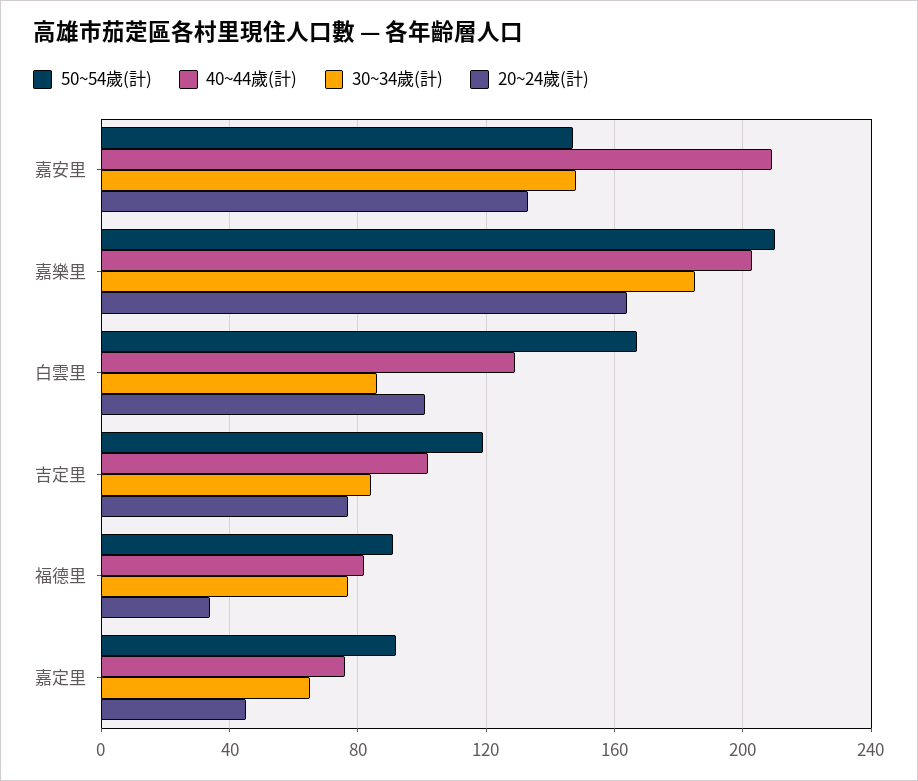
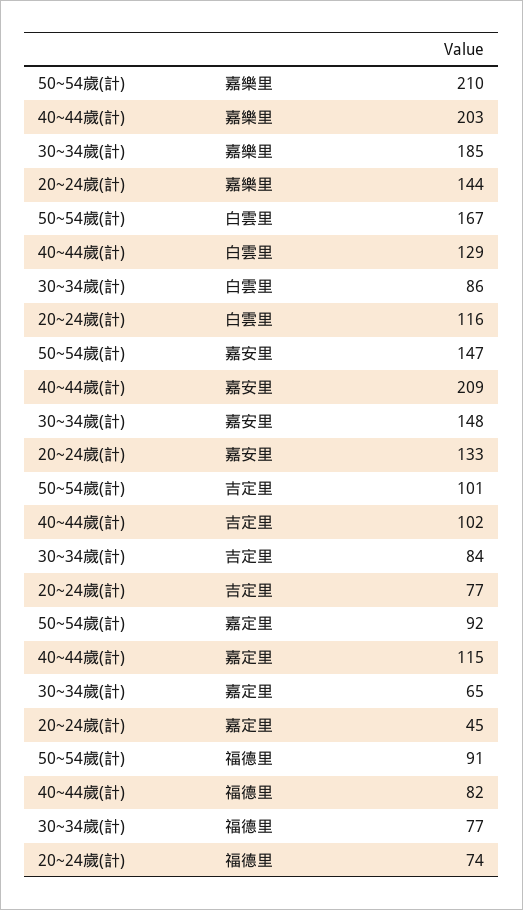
20~24歲(計), 嘉樂里: 165 -> 144
20~24歲(計), 白雲里: 100 -> 116
50~54歲(計), 吉定里: 120 -> 101
20~24歲(計), 福德里: 35 -> 74
40~44歲(計), 嘉定里: 75 -> 115

